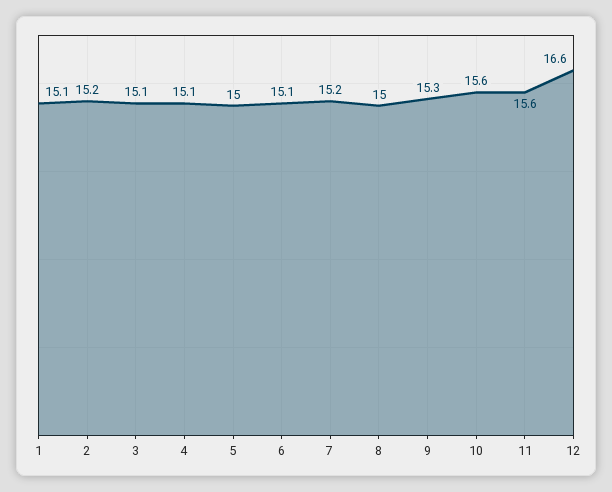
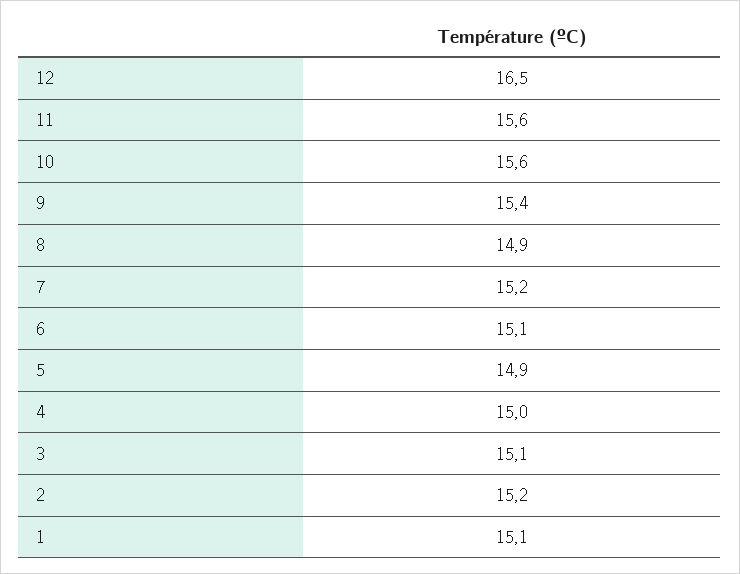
4: 15.1 -> 15
5: 15 -> 14.9
8: 15 -> 14.9
9: 15.3 -> 15.4
12: 16.6 -> 16.5

